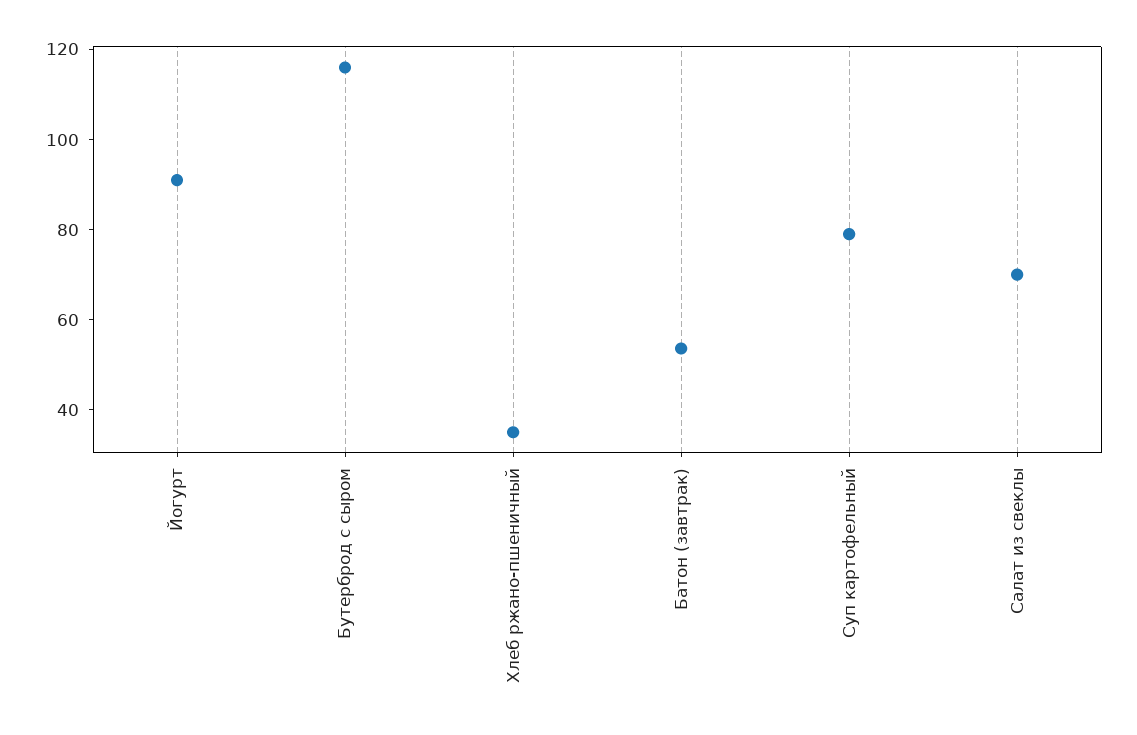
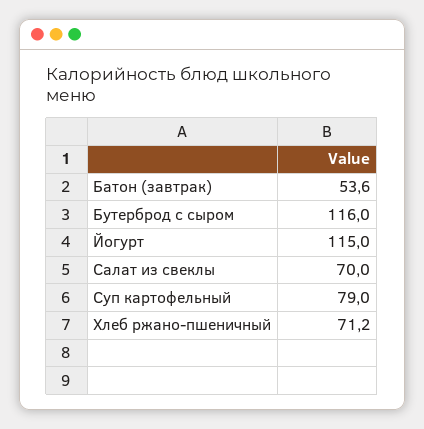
Йогурт: 90 -> 115
Хлеб ржано-пшеничный: 35 -> 71.2

